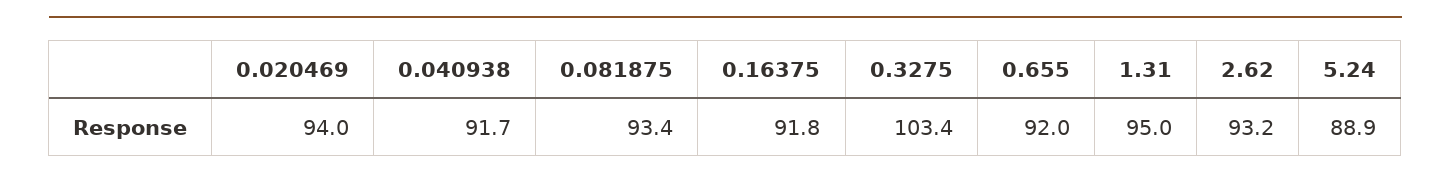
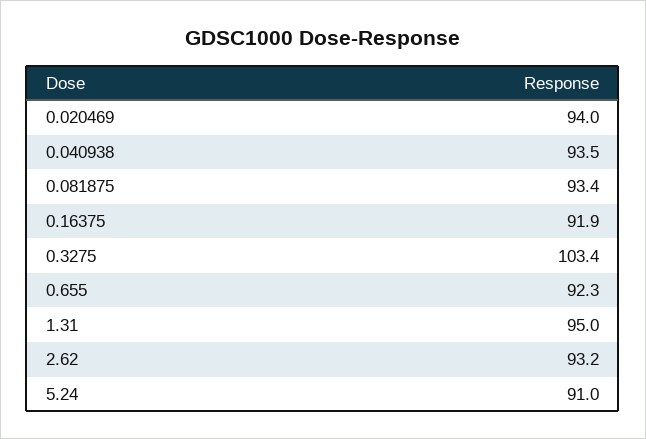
0.040938: 91.7 -> 93.5
0.16375: 91.8 -> 91.9
0.655: 92 -> 92.3
5.24: 88.9 -> 91

